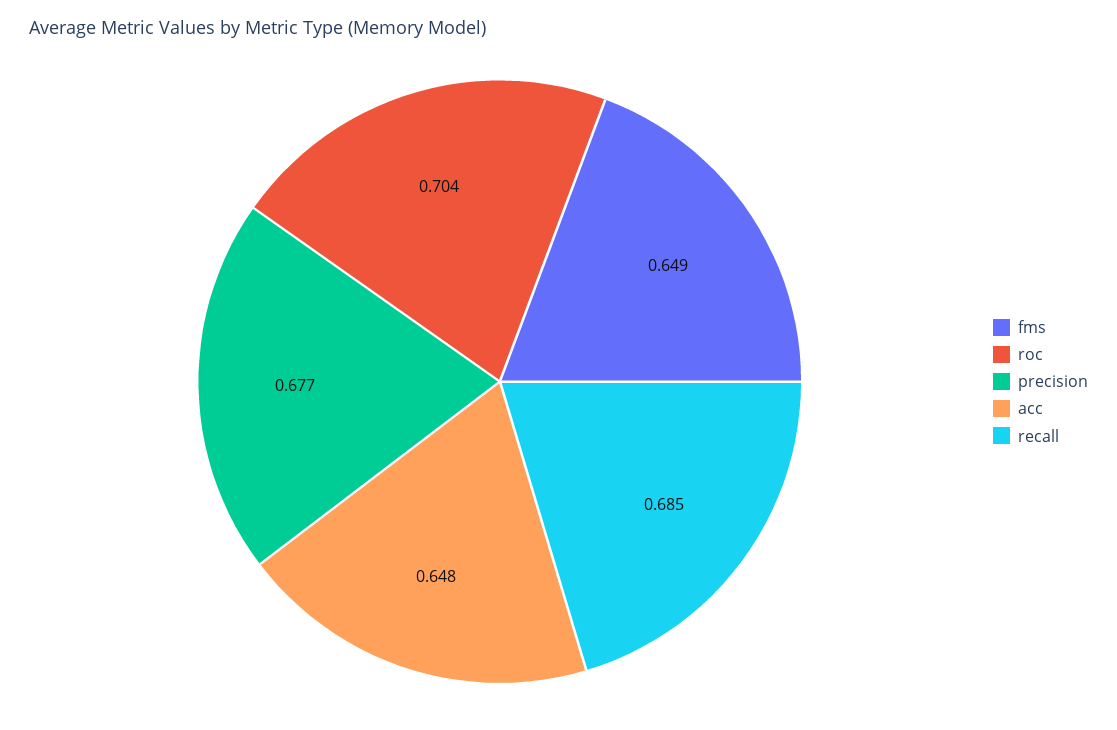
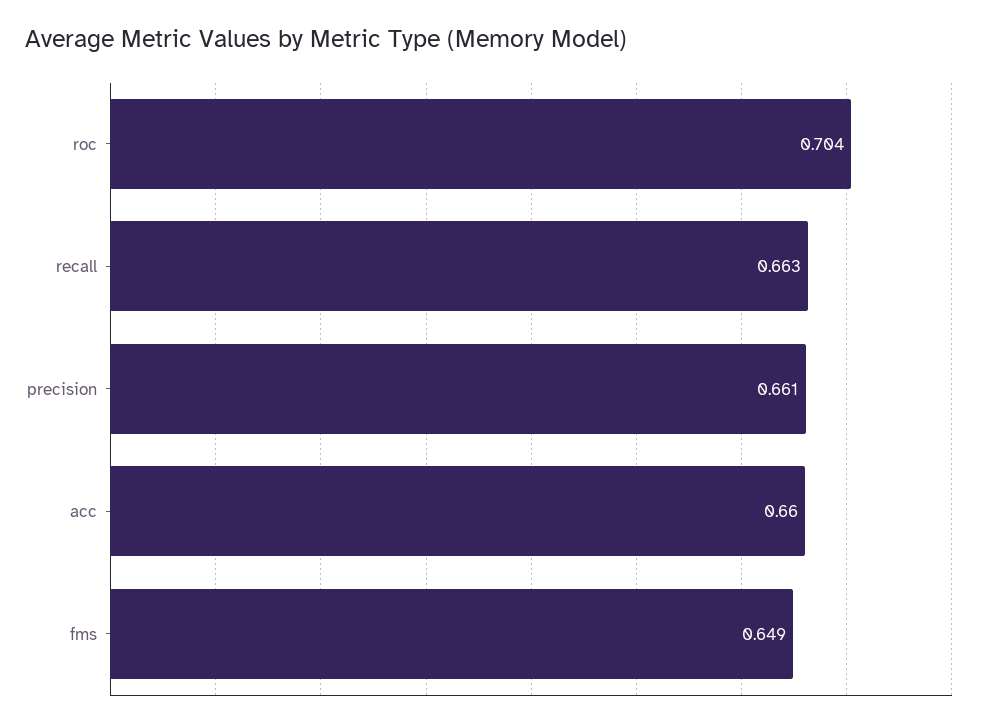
precision: 0.677 -> 0.661
acc: 0.648 -> 0.66
recall: 0.685 -> 0.663

